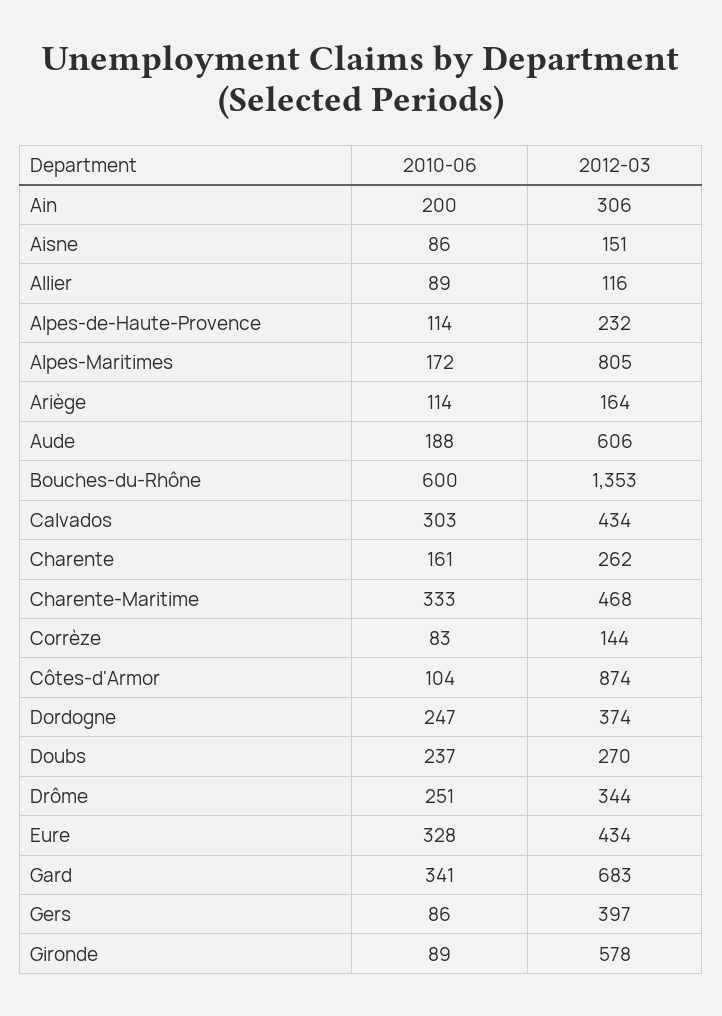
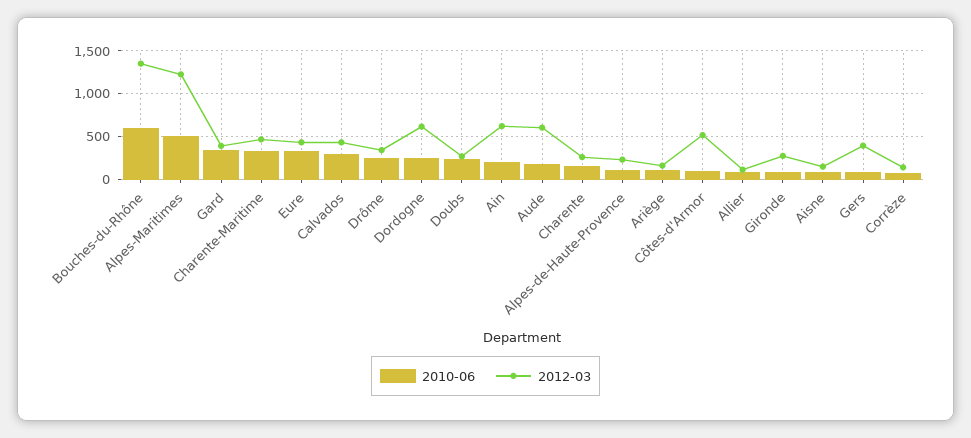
2012-03, Ain: 306 -> 600
2010-06, Alpes-Maritimes: 172 -> 500
2012-03, Alpes-Maritimes: 805 -> 1200
2012-03, Côtes-d'Armor: 874 -> 500
2012-03, Dordogne: 374 -> 600
2012-03, Gard: 683 -> 400
2012-03, Gironde: 578 -> 300

